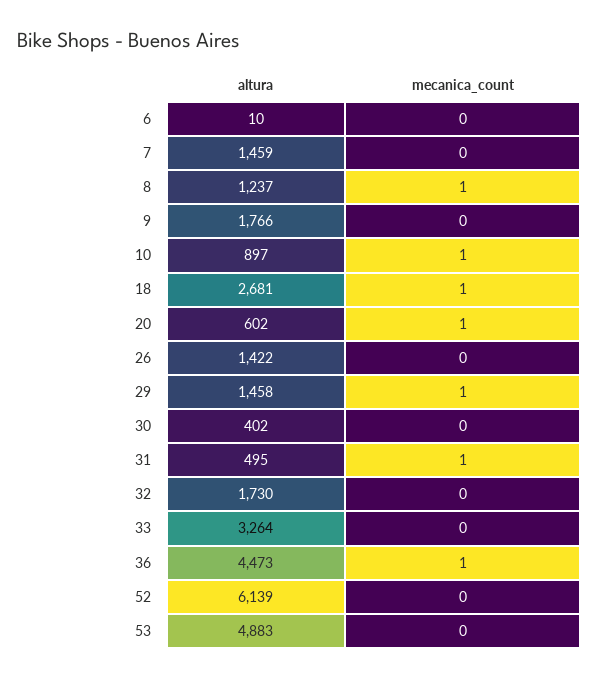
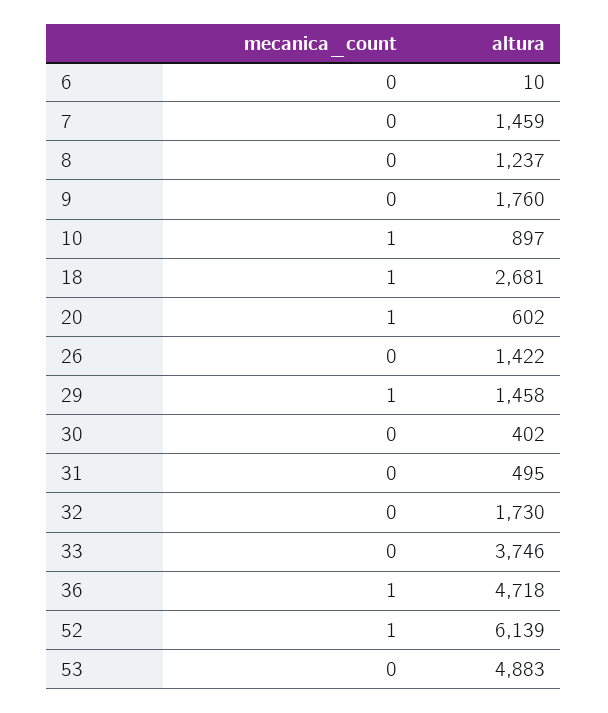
mecanica_count, 8: 1 -> 0
altura, 9: 1766 -> 1760
mecanica_count, 31: 1 -> 0
altura, 33: 3264 -> 3746
altura, 36: 4473 -> 4718
mecanica_count, 52: 0 -> 1

